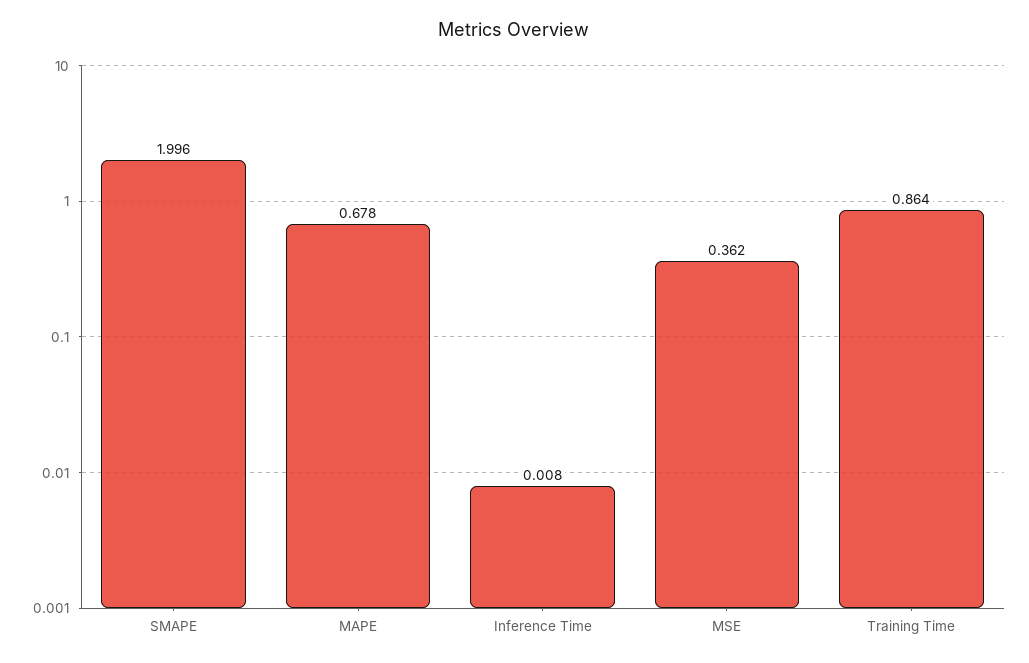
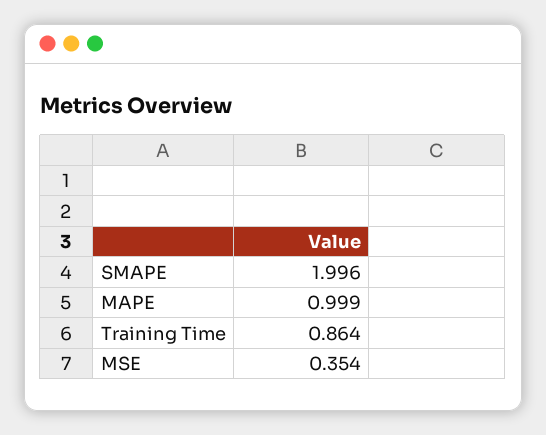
MAPE: 0.678 -> 0.999
Inference Time: 0.008 -> none
MSE: 0.362 -> 0.354

